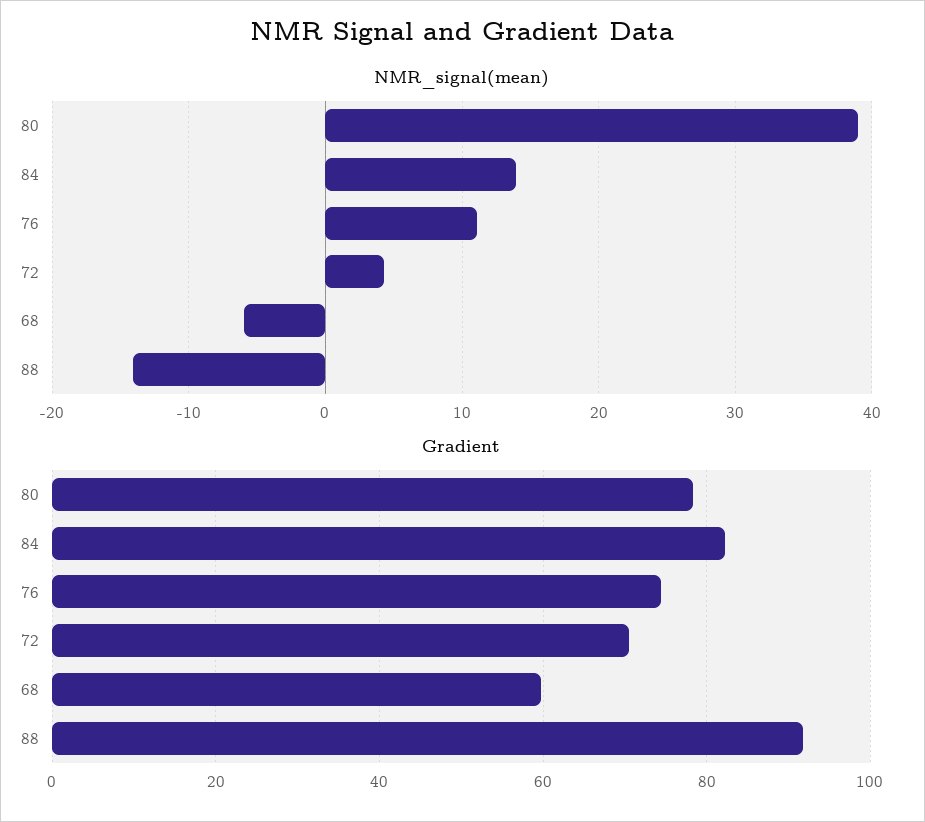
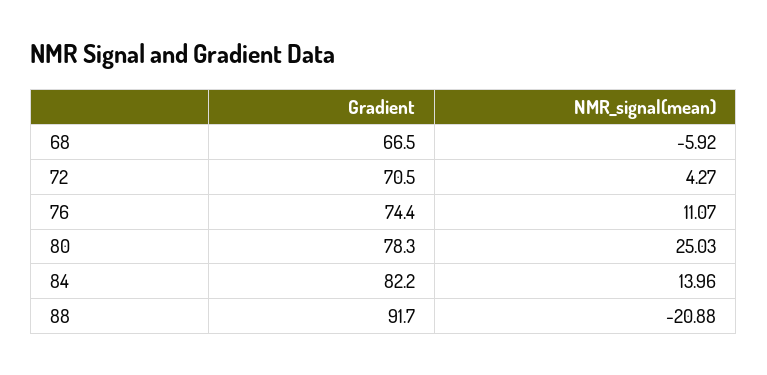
NMR_signal(mean), 80: 39 -> 25.03
NMR_signal(mean), 88: -14 -> -20.88
Gradient, 68: 60 -> 66.5

